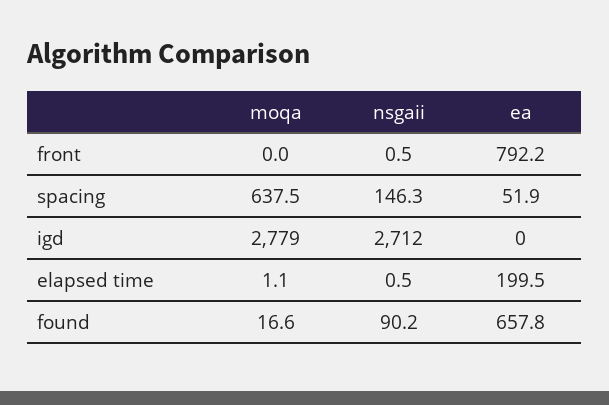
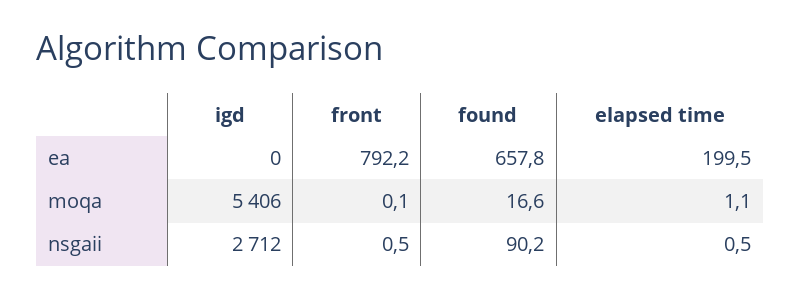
moqa, front: 0 -> 0.1
moqa, spacing: 637.5 -> none
nsgaii, spacing: 146.3 -> none
ea, spacing: 51.9 -> none
moqa, igd: 2779 -> 5406

